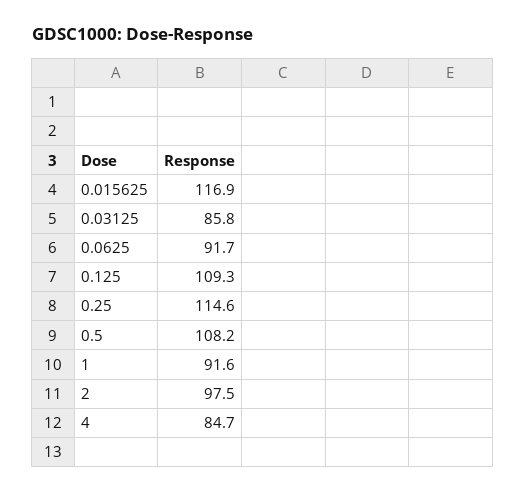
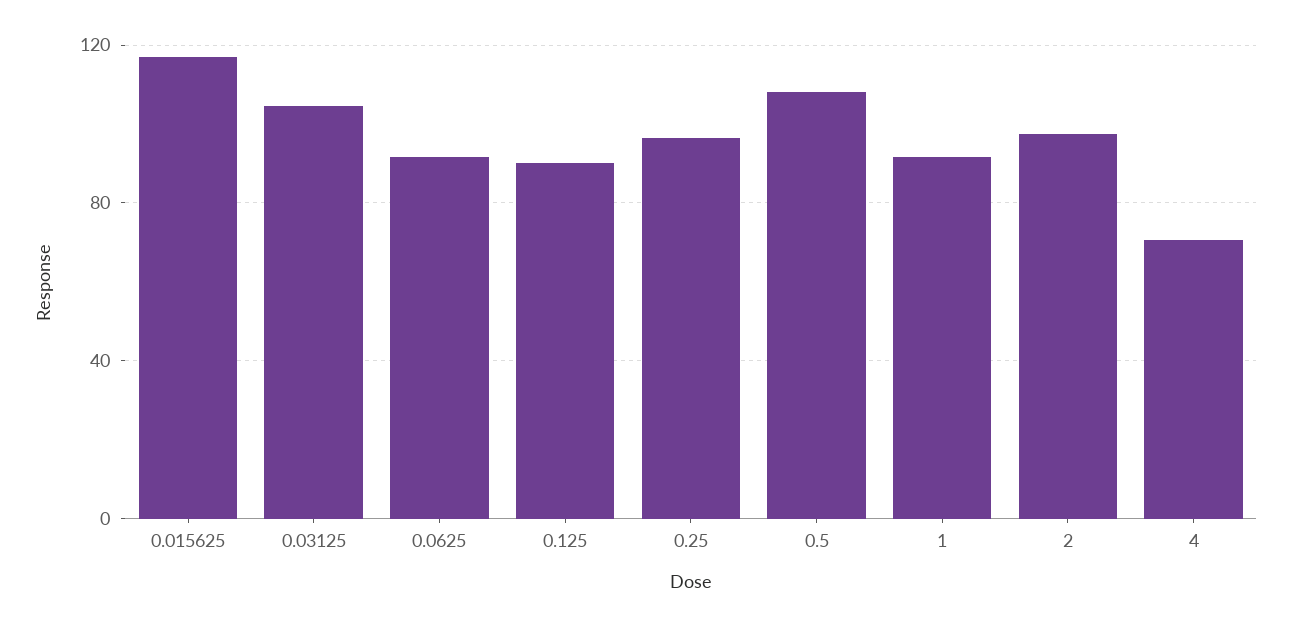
0.03125: 85.8 -> 105
0.125: 109.3 -> 90
0.25: 114.6 -> 95
4: 84.7 -> 70

